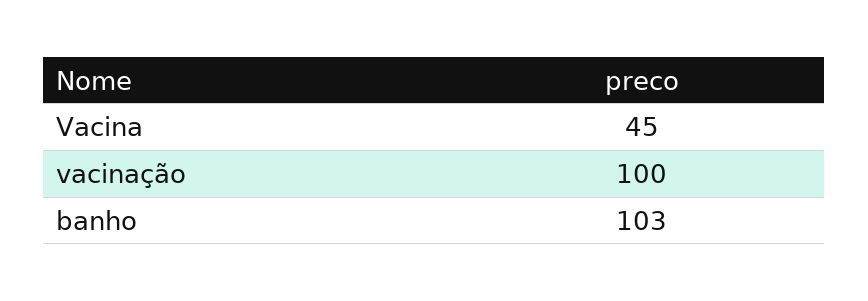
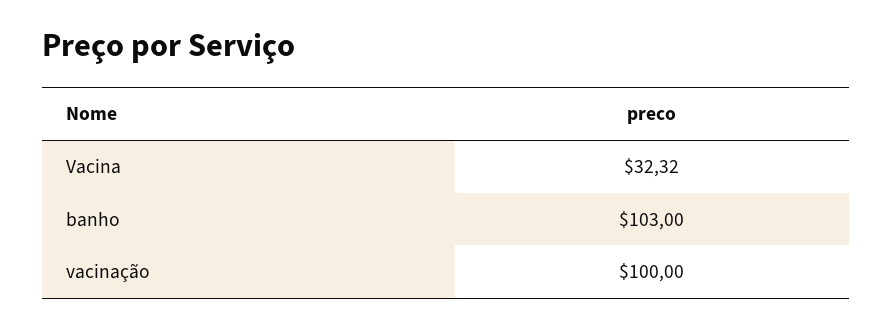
Vacina: 45 -> 32.32

